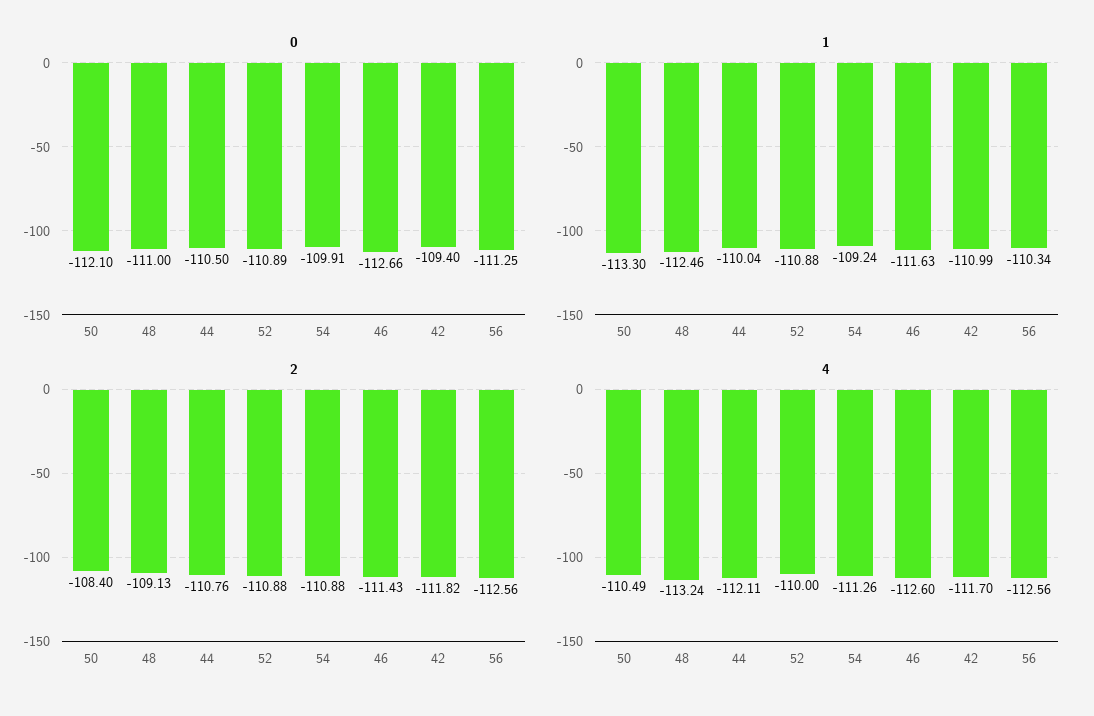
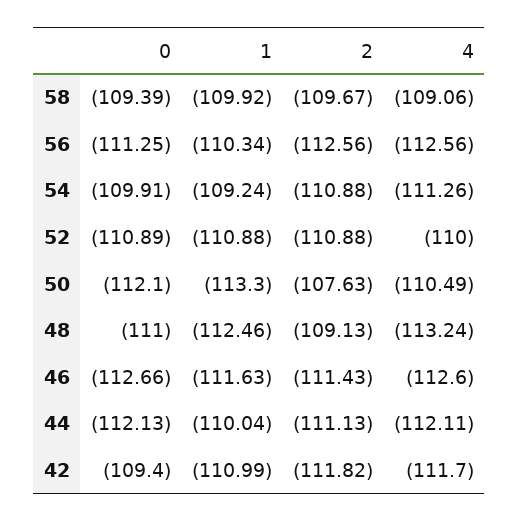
0, 44: -110.5 -> -112.13
2, 50: -108.4 -> -107.63
2, 44: -110.76 -> -111.13
0, 58: none -> -109.39
1, 58: none -> -109.92
2, 58: none -> -109.67
4, 58: none -> -109.06

